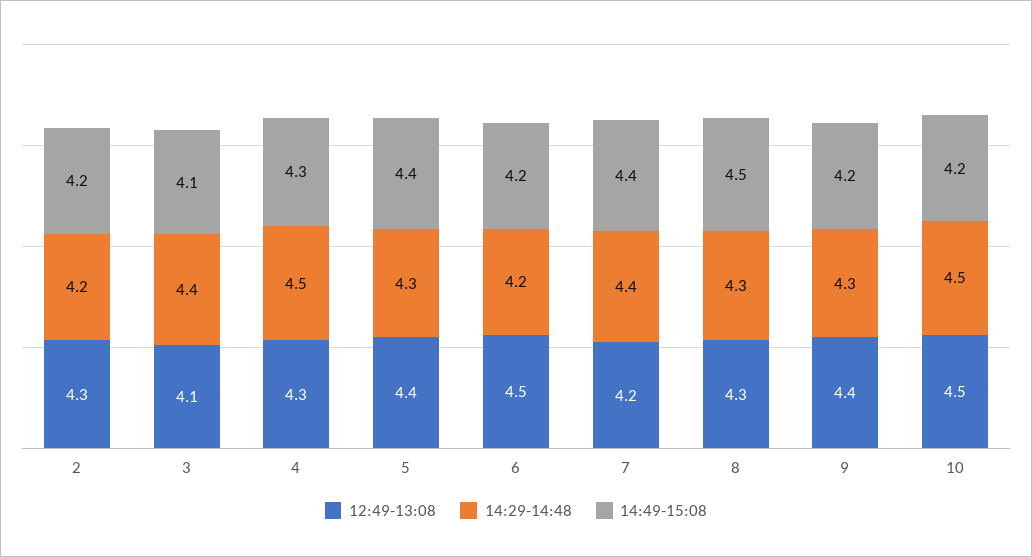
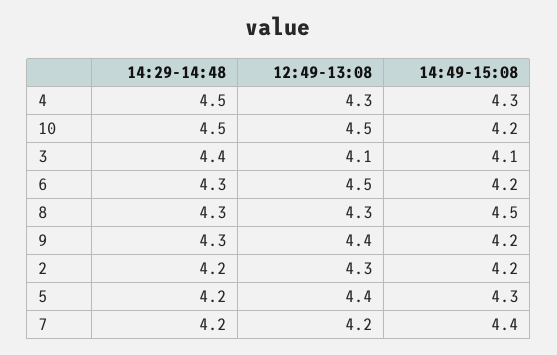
14:29-14:48, 5: 4.3 -> 4.2
14:49-15:08, 5: 4.4 -> 4.3
14:29-14:48, 6: 4.2 -> 4.3
14:29-14:48, 7: 4.4 -> 4.2

